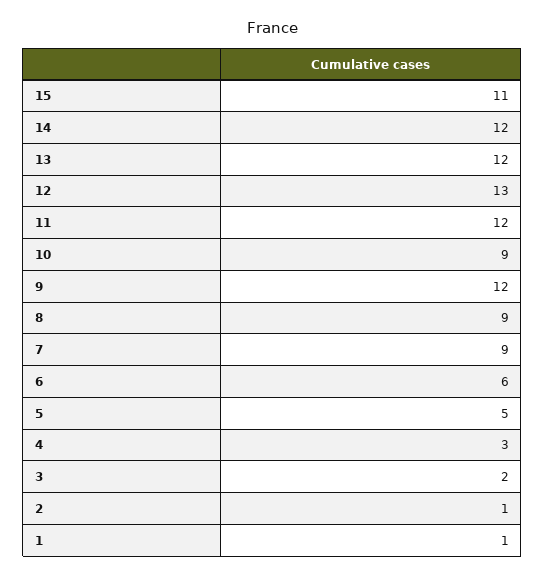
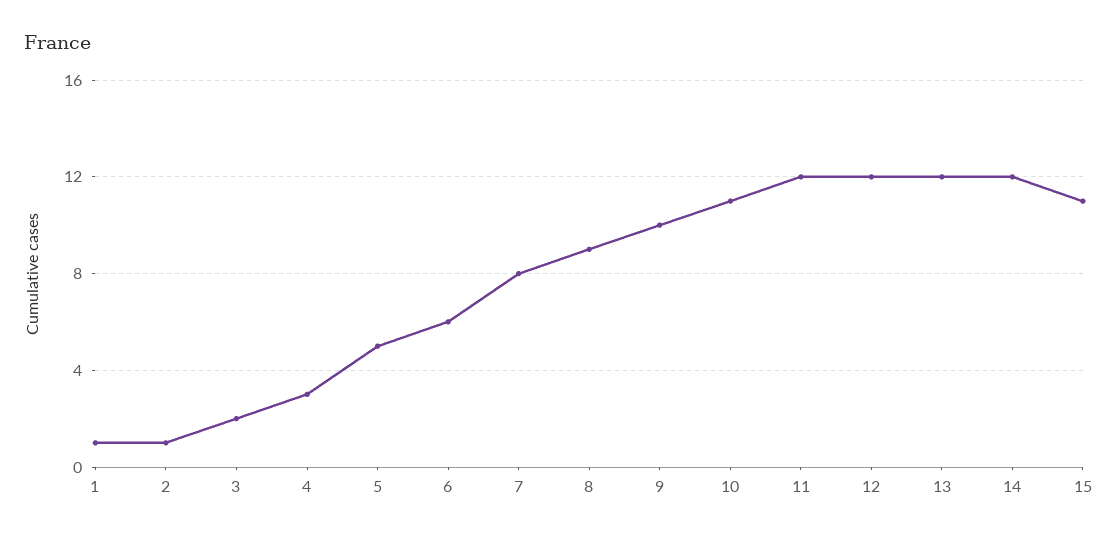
12: 13 -> 12
10: 9 -> 11
9: 12 -> 10
7: 9 -> 8

